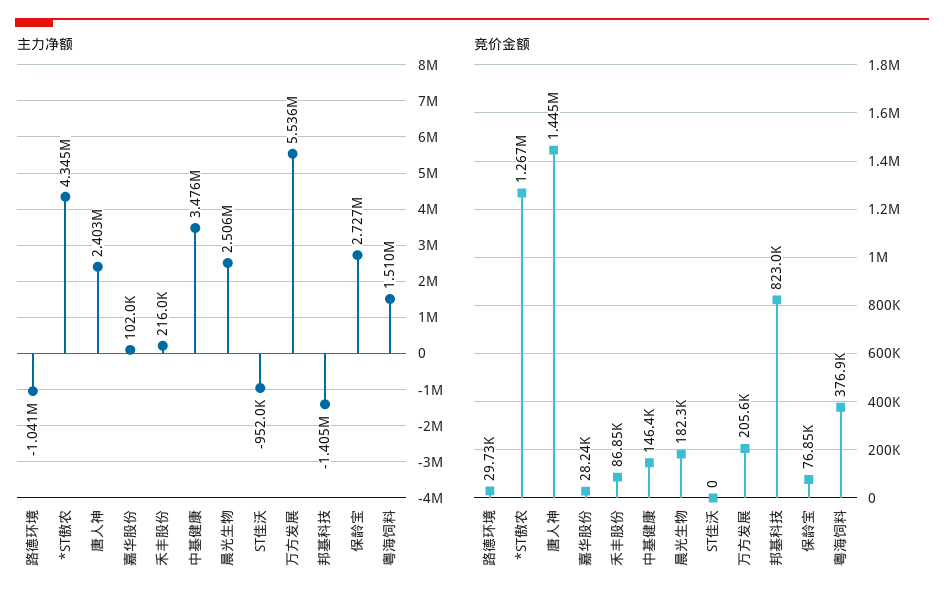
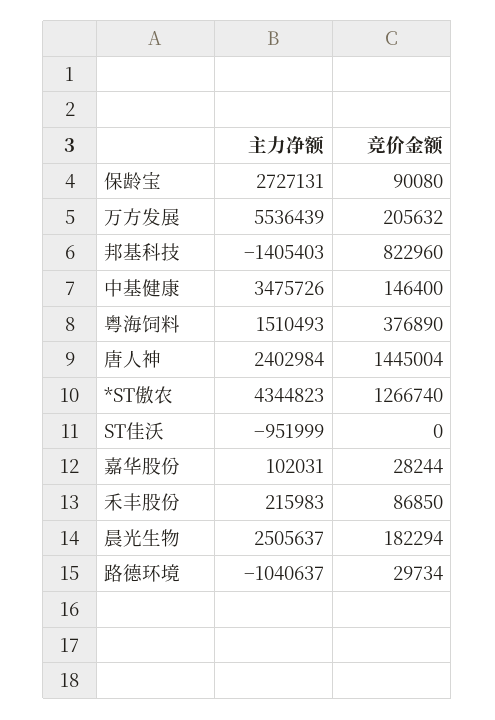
竞价金额, 保龄宝: 76850 -> 90080

